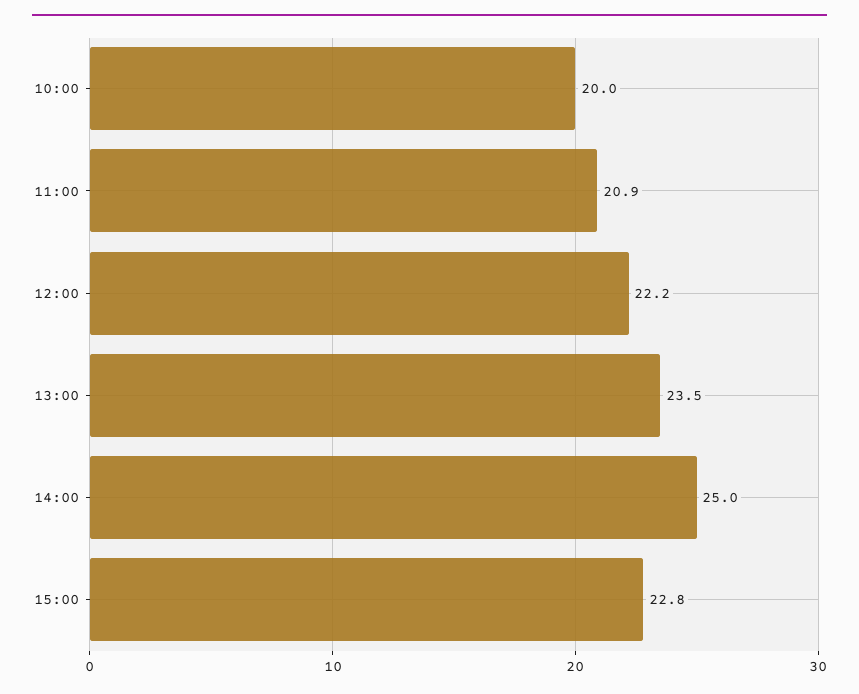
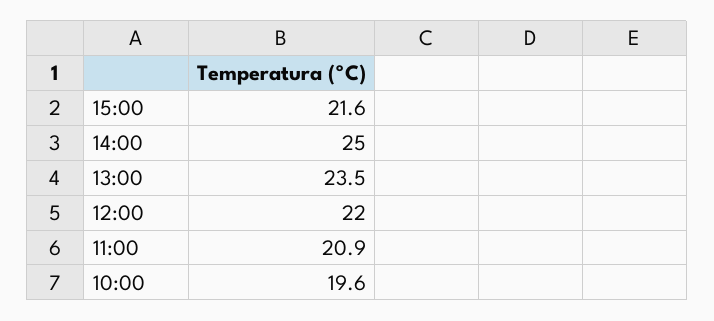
10:00: 20 -> 19.6
12:00: 22.2 -> 22
15:00: 22.8 -> 21.6

